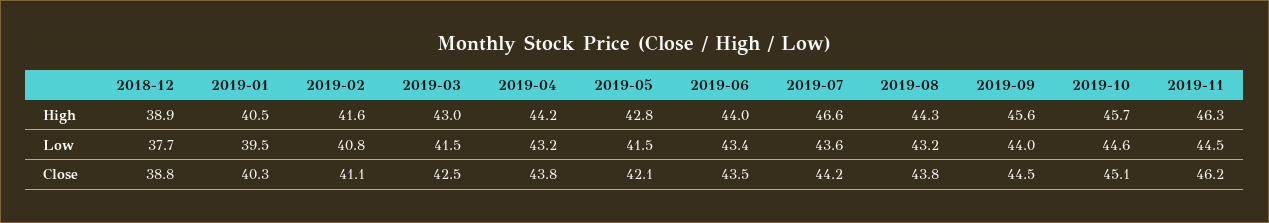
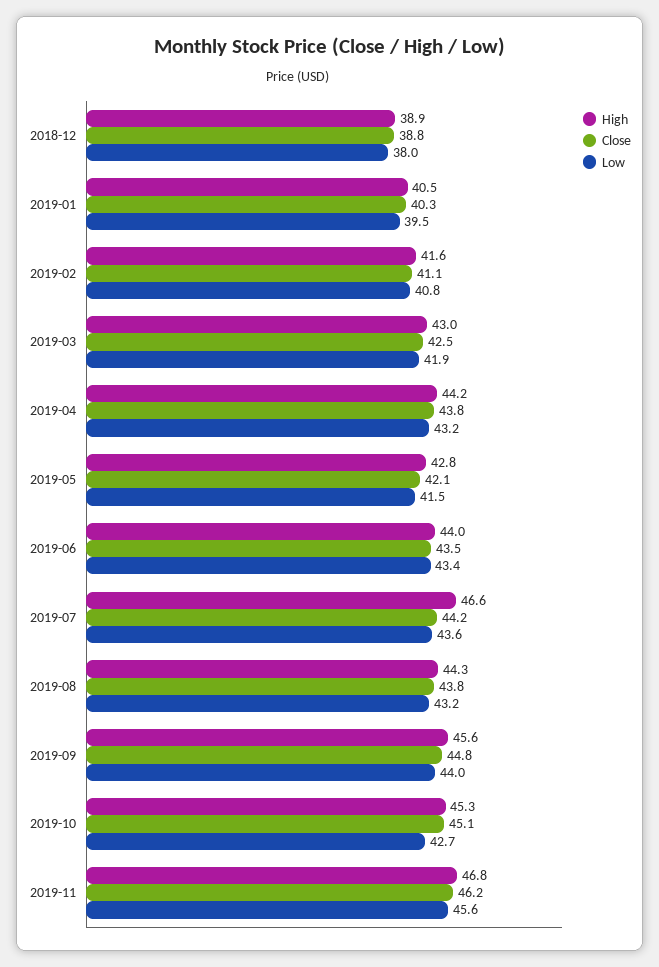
High, 2019-10: 45.7 -> 45.3
High, 2019-11: 46.3 -> 46.8
Low, 2018-12: 37.7 -> 38
Low, 2019-03: 41.5 -> 41.9
Low, 2019-10: 44.6 -> 42.7
Low, 2019-11: 44.5 -> 45.6
Close, 2019-09: 44.5 -> 44.8

